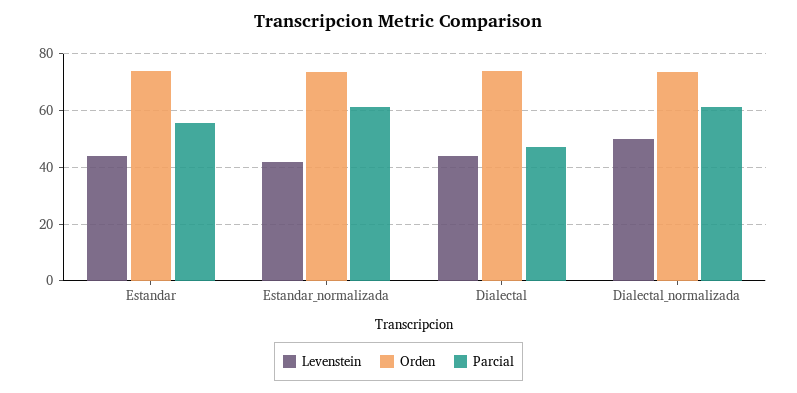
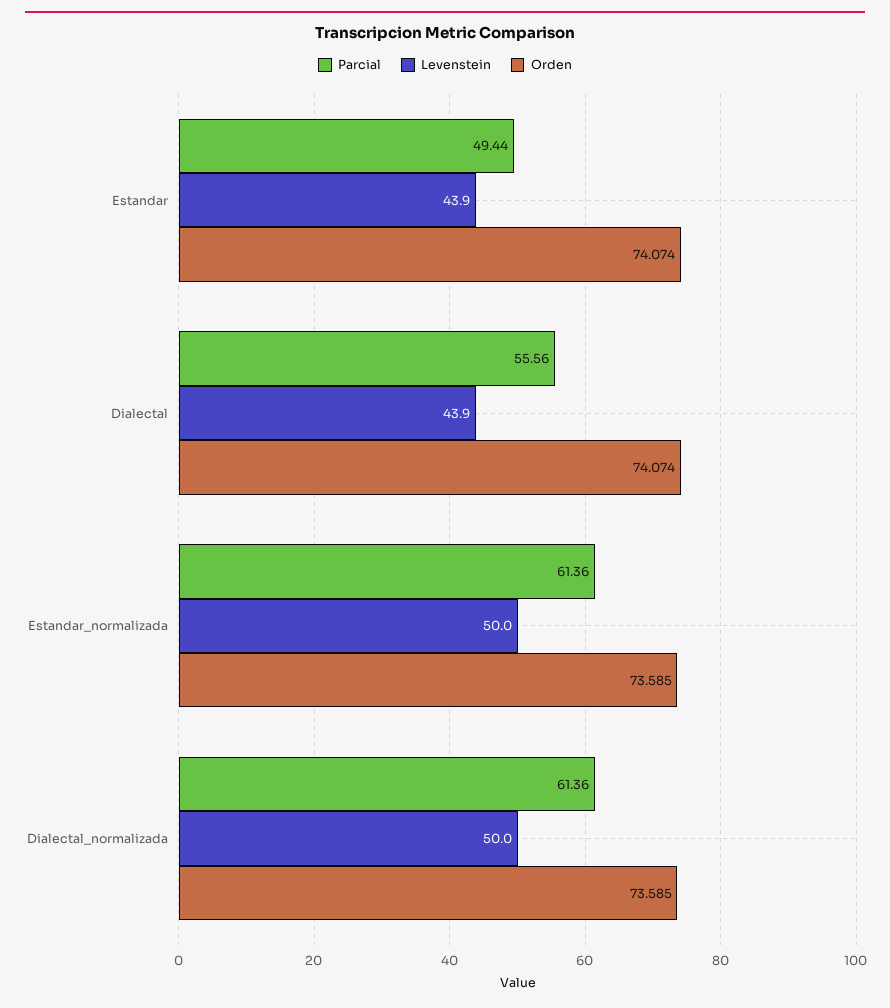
Parcial, Estandar: 55 -> 49.44
Levenstein, Estandar_normalizada: 42.5 -> 50
Parcial, Dialectal: 47.5 -> 55.56

